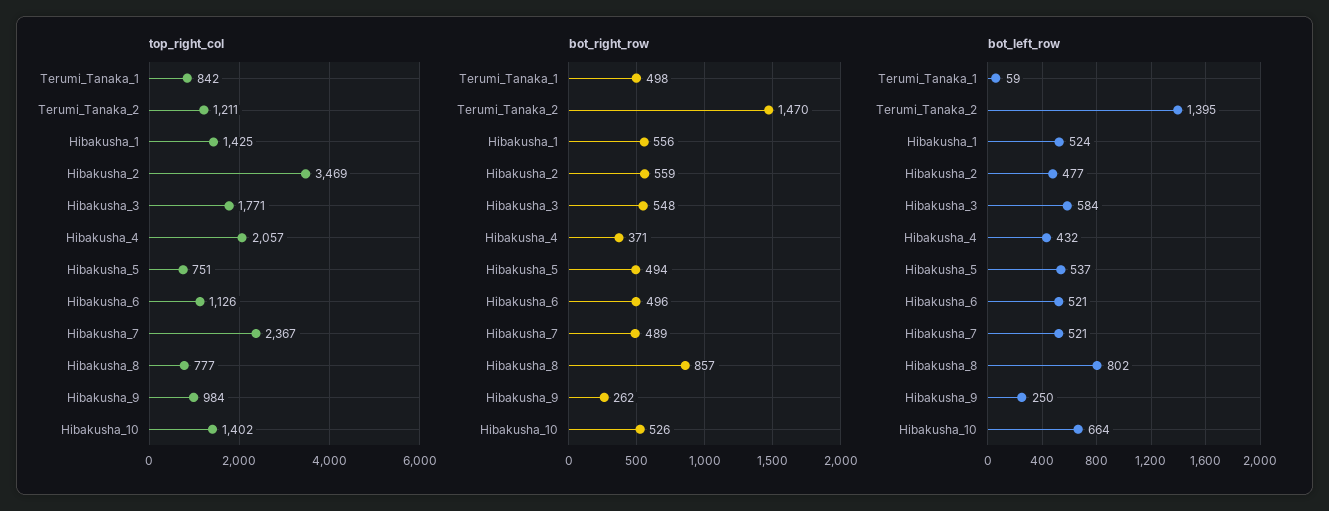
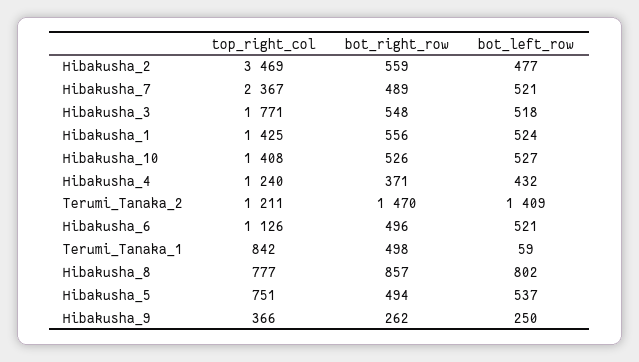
top_right_col, Hibakusha_4: 2057 -> 1240
top_right_col, Hibakusha_9: 984 -> 366
top_right_col, Hibakusha_10: 1402 -> 1408
bot_left_row, Terumi_Tanaka_2: 1395 -> 1409
bot_left_row, Hibakusha_3: 584 -> 518
bot_left_row, Hibakusha_10: 664 -> 527

